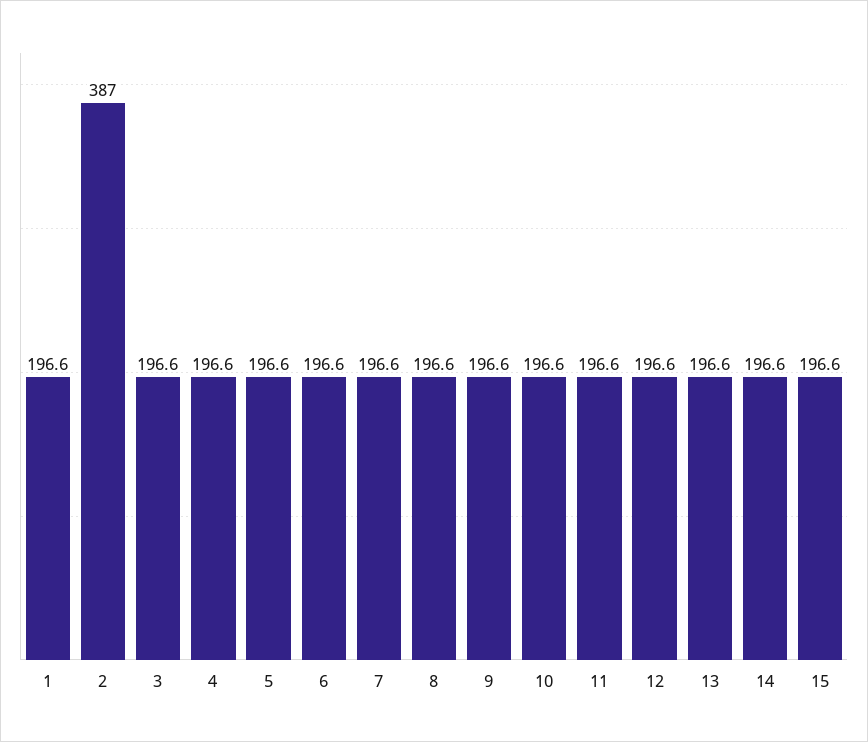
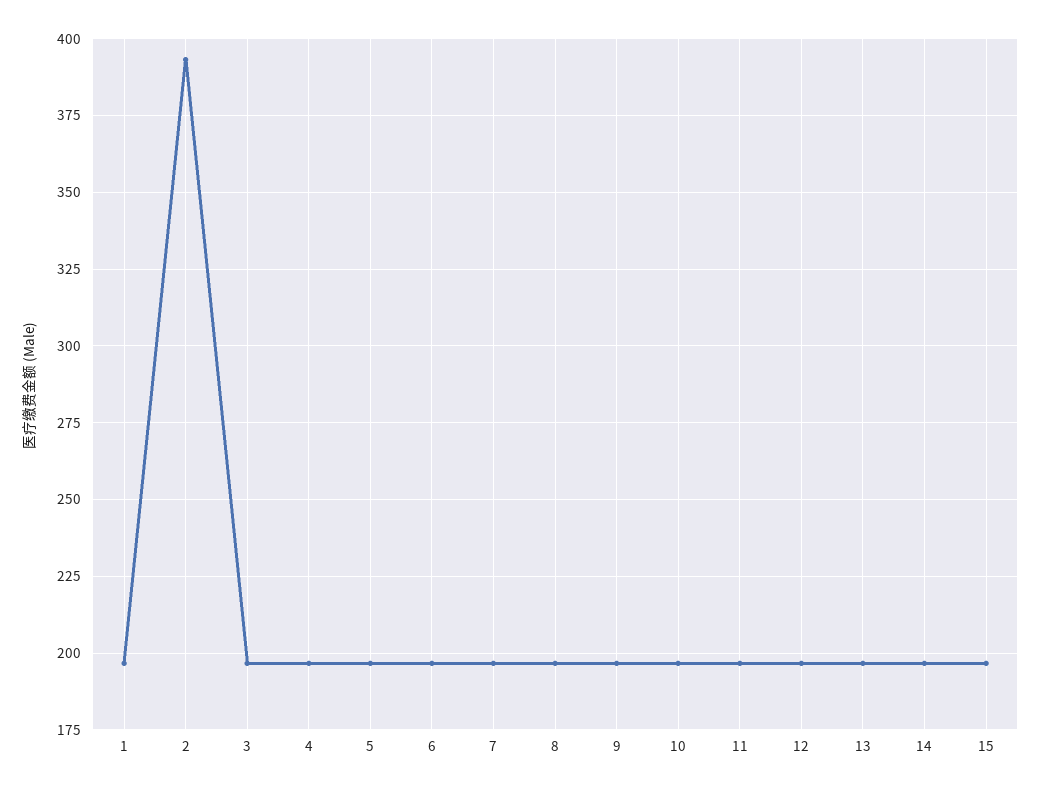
2: 387 -> 392.5

